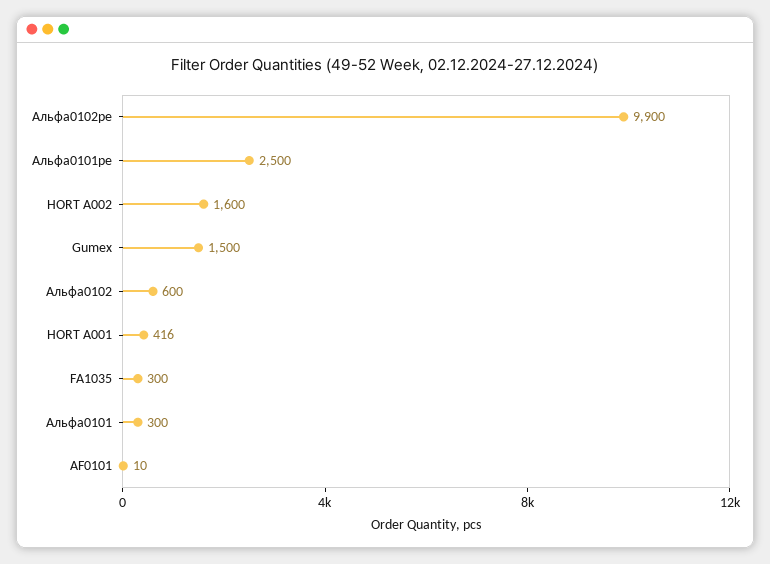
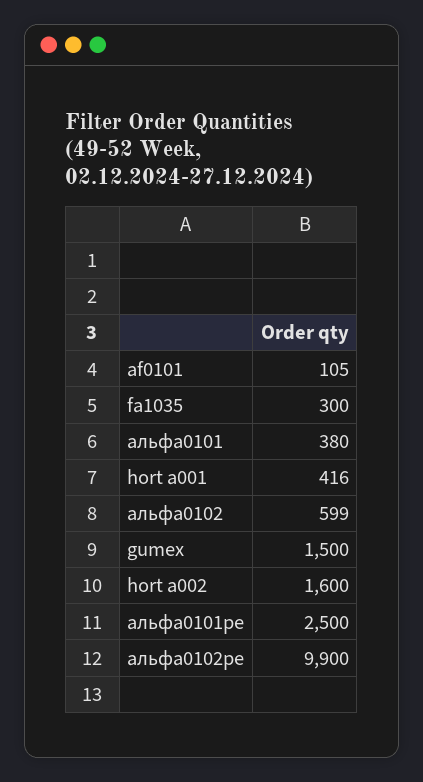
Альфа0102: 600 -> 599
Альфа0101: 300 -> 380
AF0101: 10 -> 105

